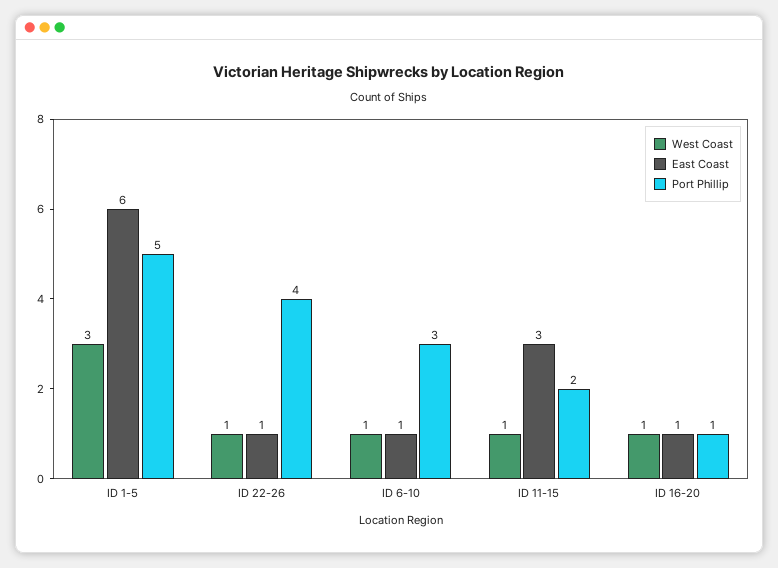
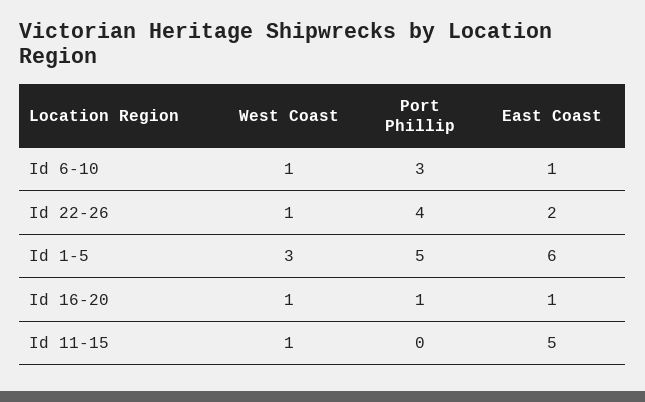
East Coast, ID 22-26: 1 -> 2
East Coast, ID 11-15: 3 -> 5
Port Phillip, ID 11-15: 2 -> 0

